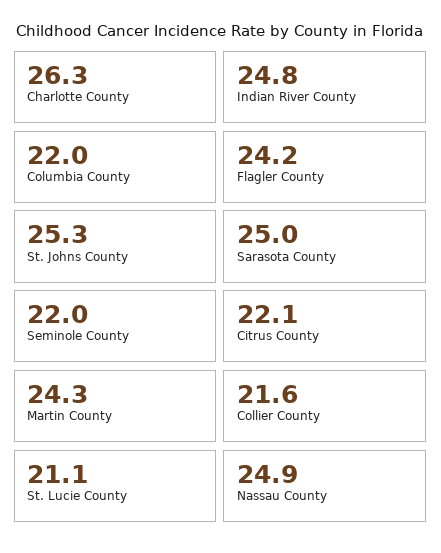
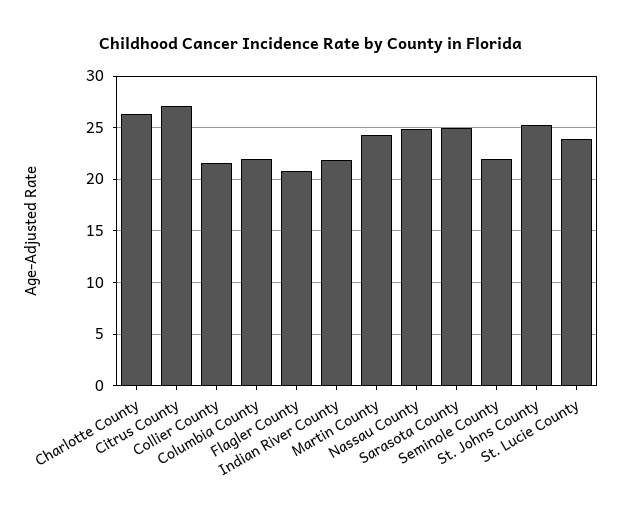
Indian River County: 24.8 -> 22
Flagler County: 24.2 -> 21
Citrus County: 22.1 -> 27
St. Lucie County: 21.1 -> 24

